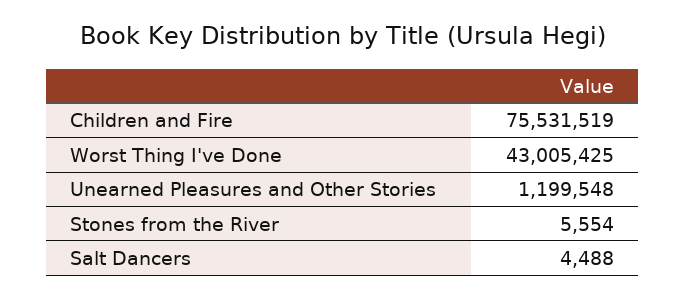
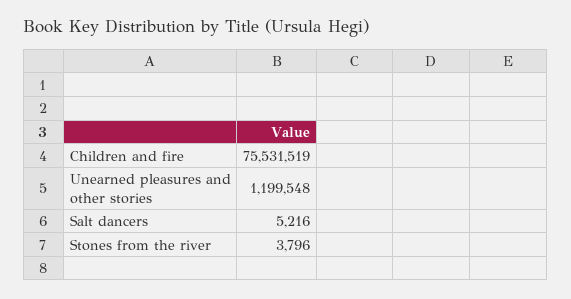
Worst Thing I've Done: 43005425 -> none
Stones from the River: 5554 -> 3796
Salt Dancers: 4488 -> 5216

